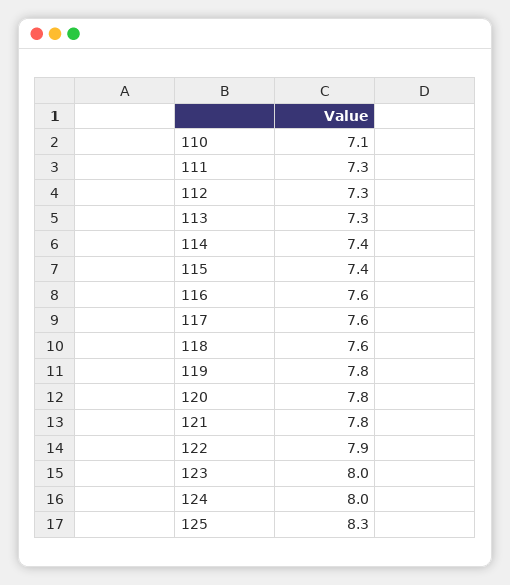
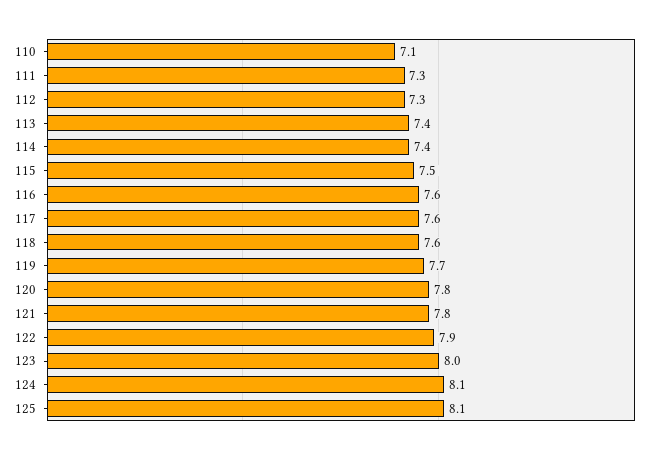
113: 7.3 -> 7.4
115: 7.4 -> 7.5
119: 7.8 -> 7.7
124: 8 -> 8.1
125: 8.3 -> 8.1

